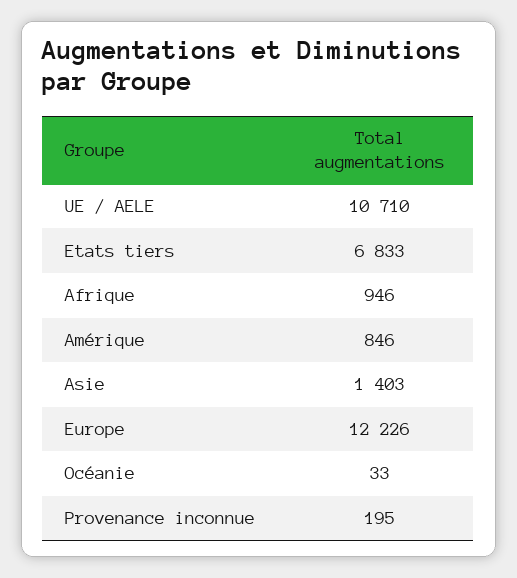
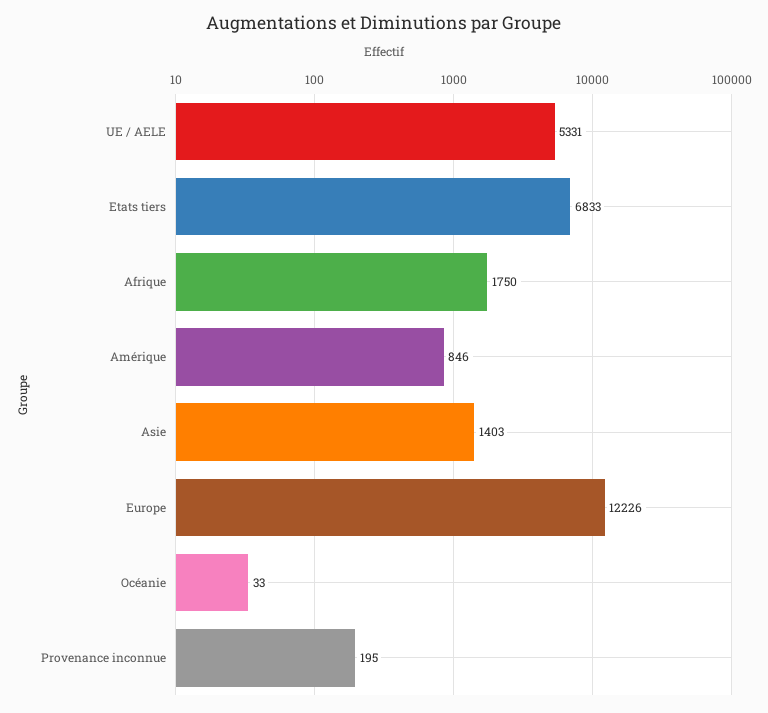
UE / AELE: 10710 -> 5331
Afrique: 946 -> 1750

